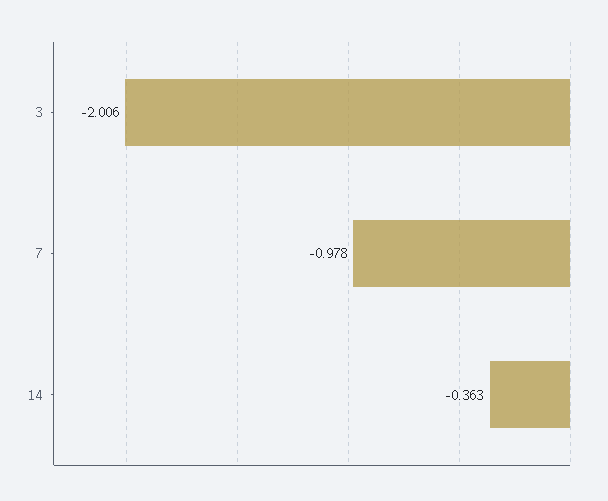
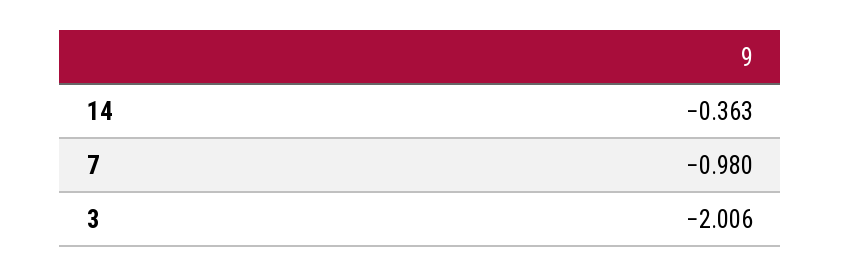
7: -0.978 -> -0.98

